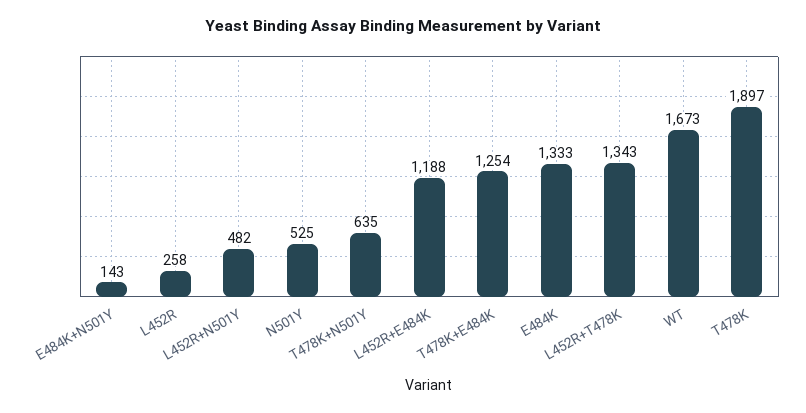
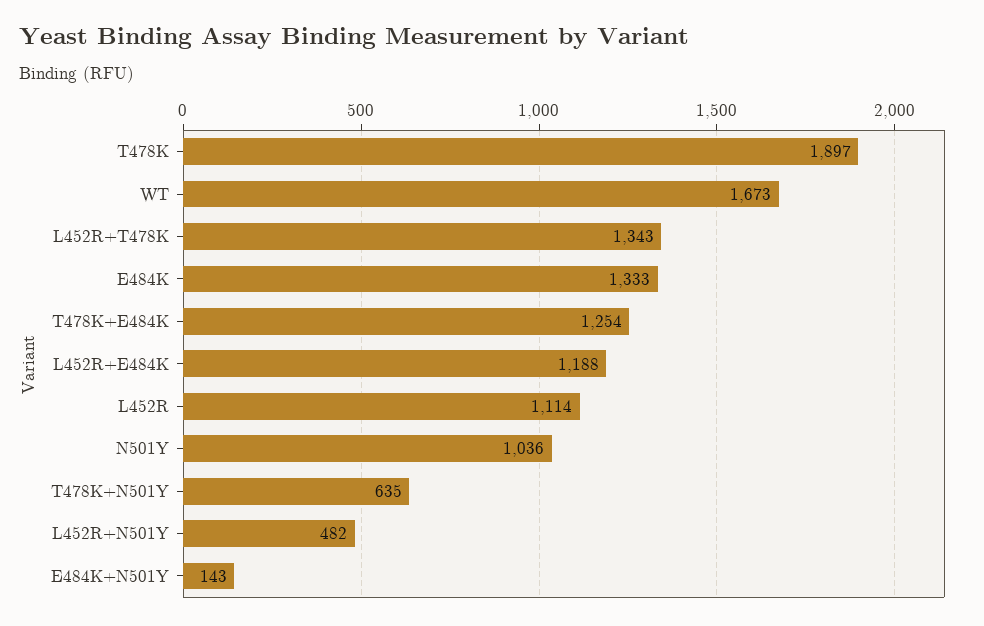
L452R: 258 -> 1114
N501Y: 525 -> 1036

